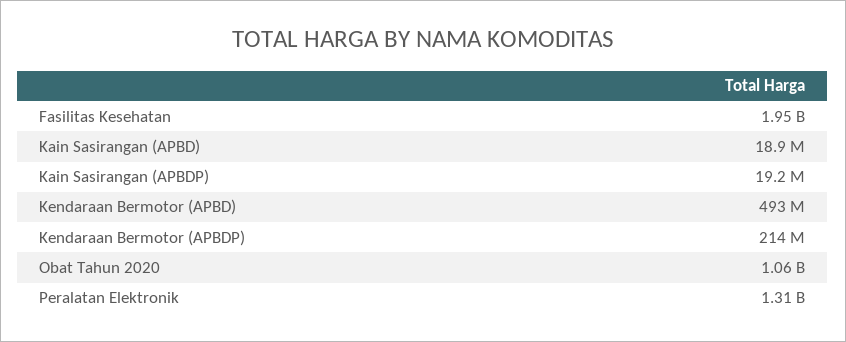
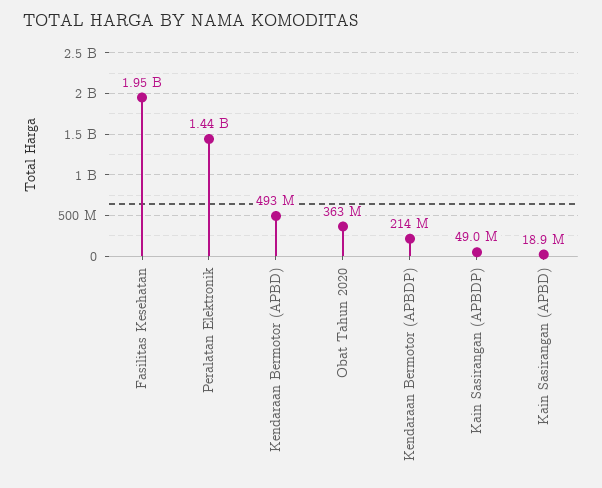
Kain Sasirangan (APBDP): 19200000 -> 49000000
Obat Tahun 2020: 1060000000 -> 363000000
Peralatan Elektronik: 1310000000 -> 1440000000

